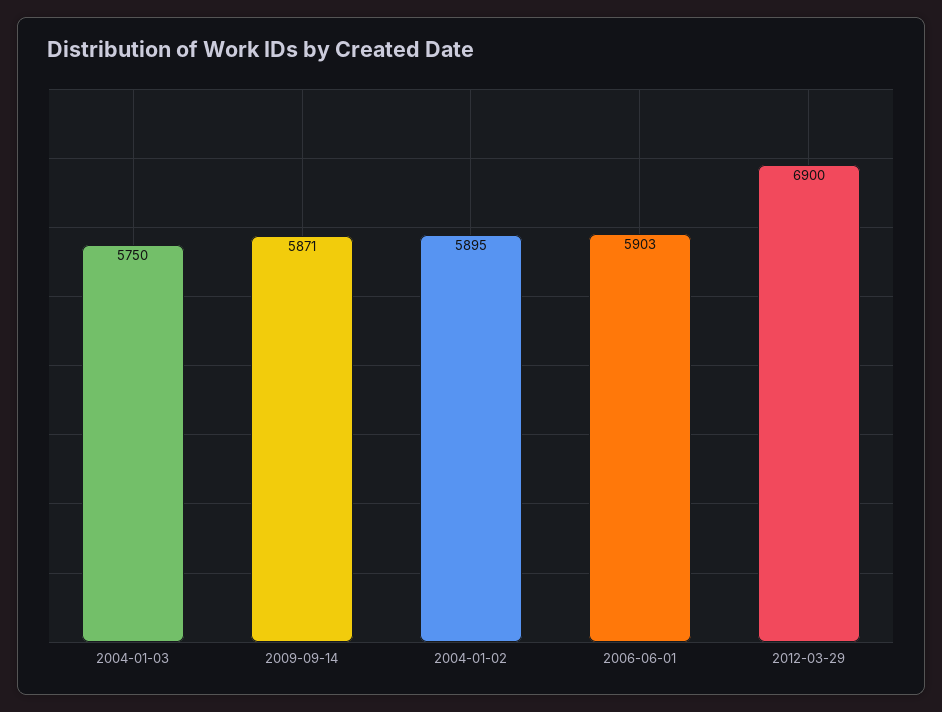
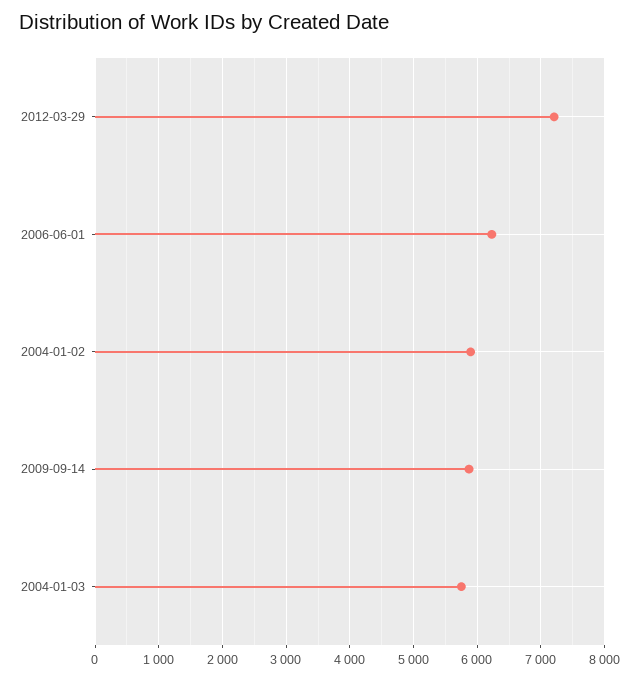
2006-06-01: 5903 -> 6200
2012-03-29: 6900 -> 7200

